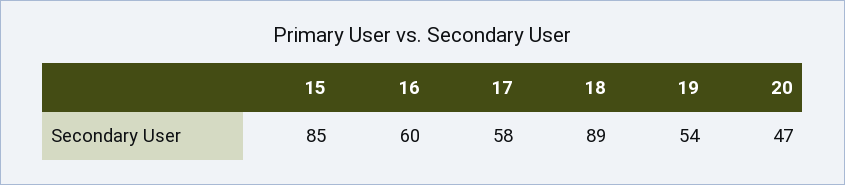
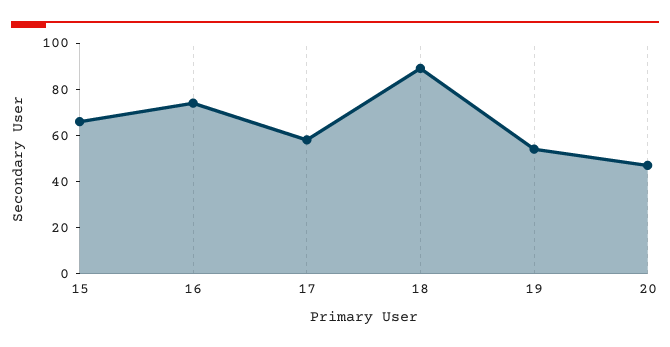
15: 85 -> 65
16: 60 -> 75

